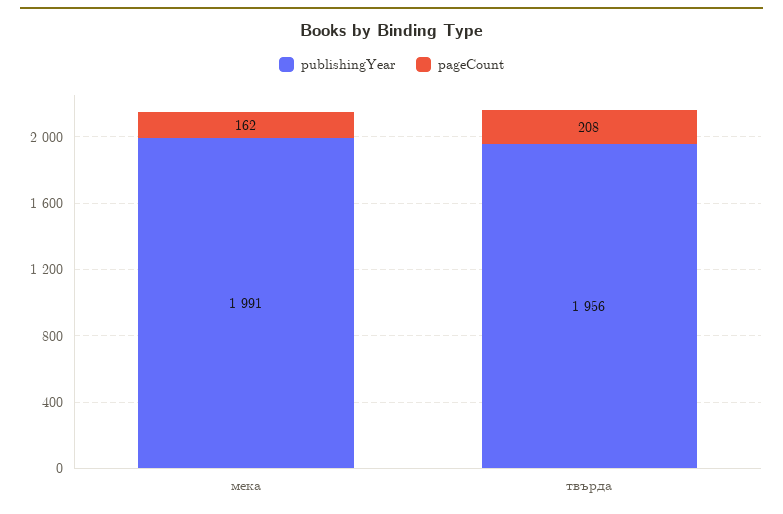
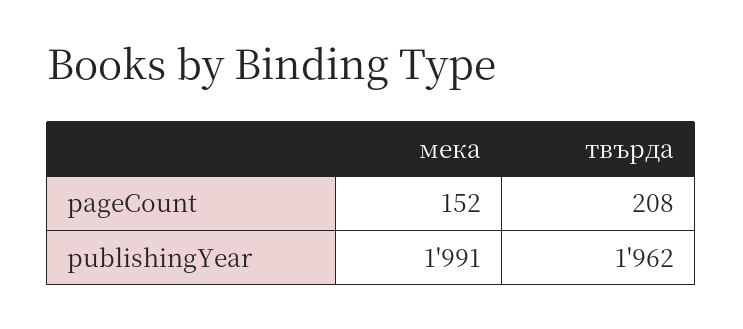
pageCount, мека: 162 -> 152
publishingYear, твърда: 1956 -> 1962

